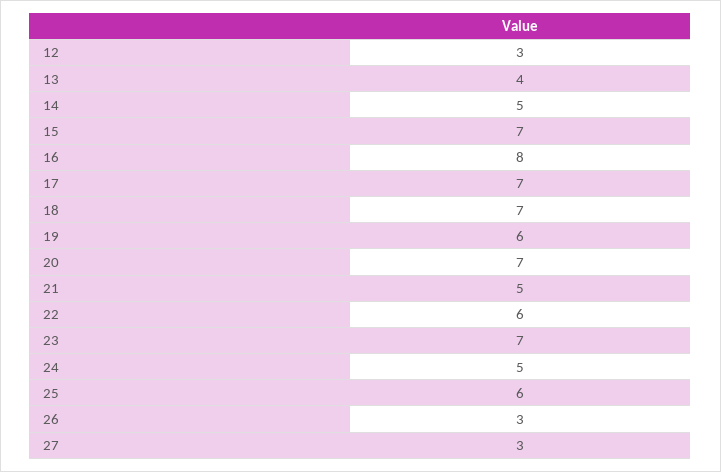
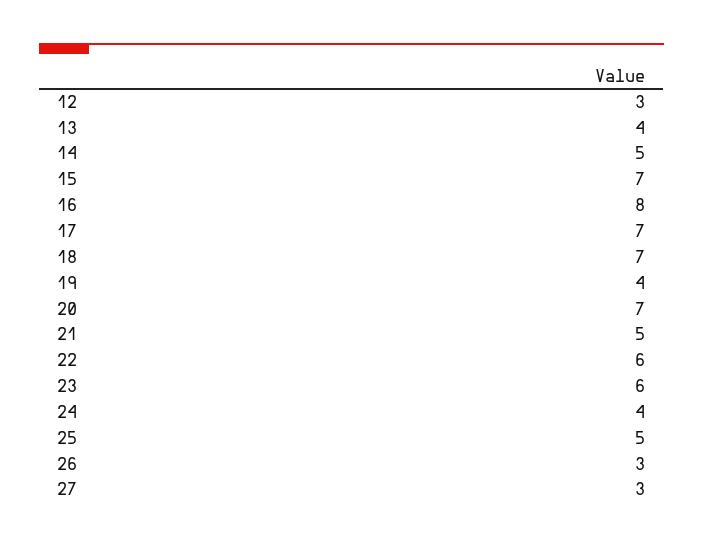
19: 6 -> 4
23: 7 -> 6
24: 5 -> 4
25: 6 -> 5

